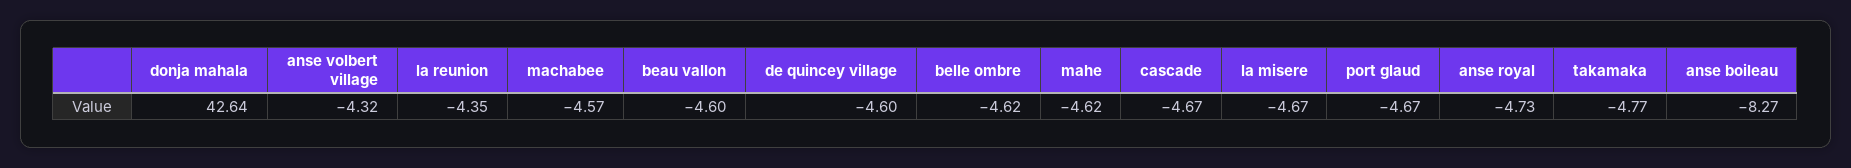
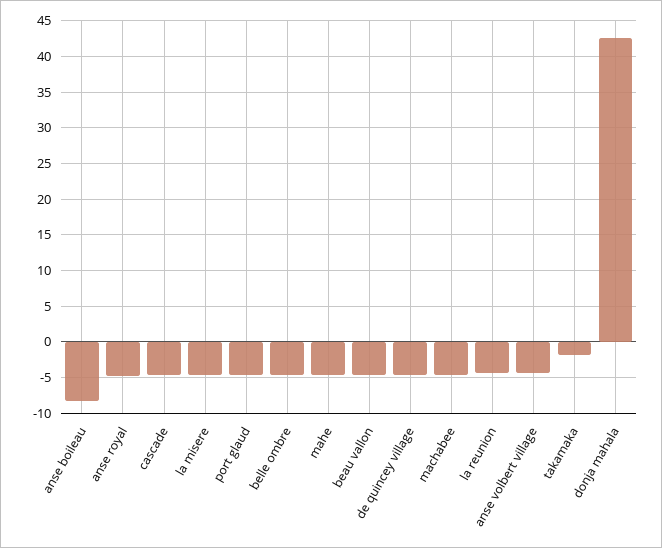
takamaka: -4.77 -> -2

